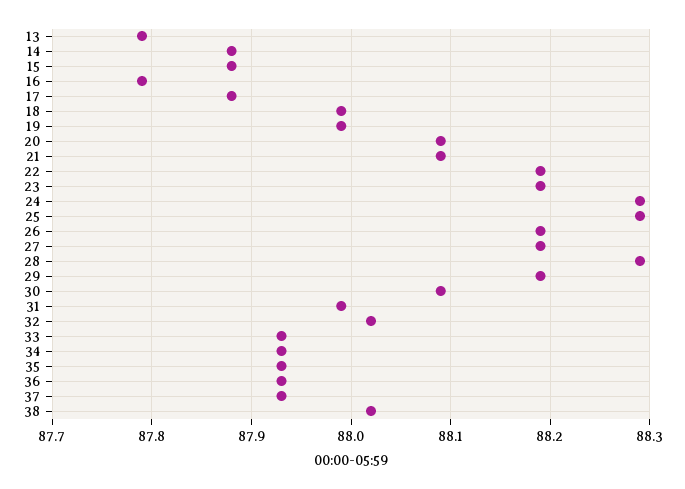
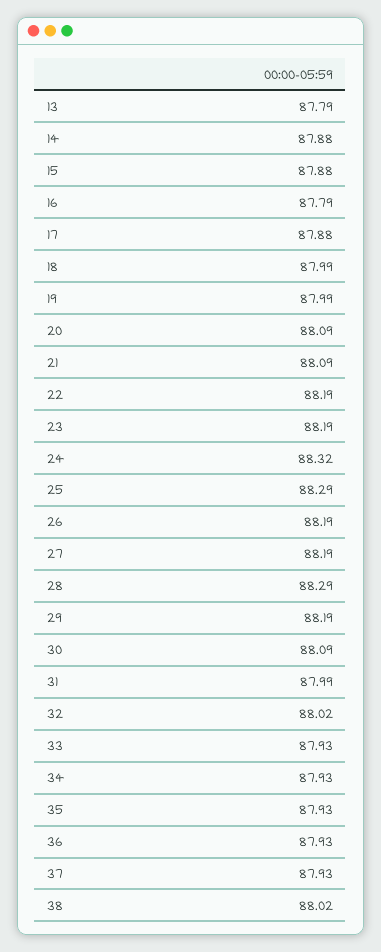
24: 88.29 -> 88.32

